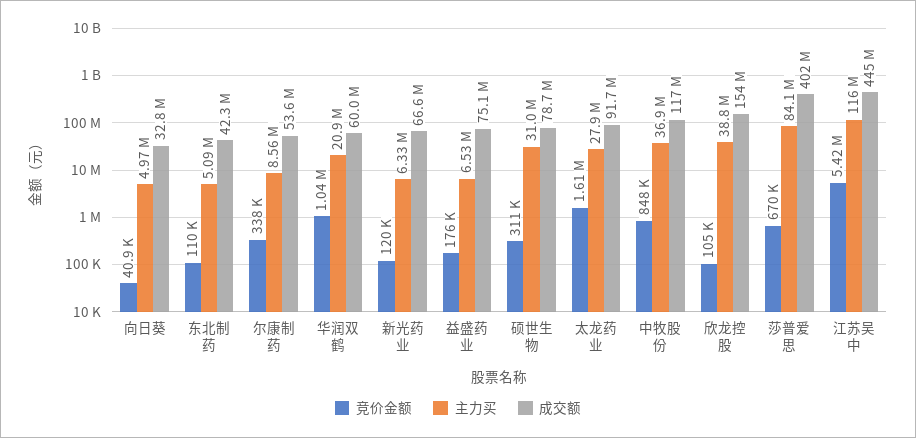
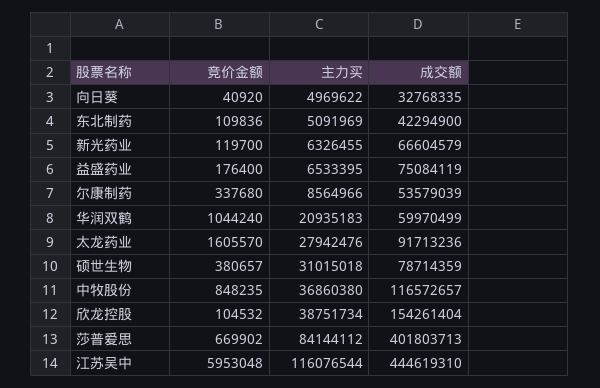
竞价金额, 硕世生物: 311000 -> 380657
竞价金额, 江苏吴中: 5420000 -> 5953048

